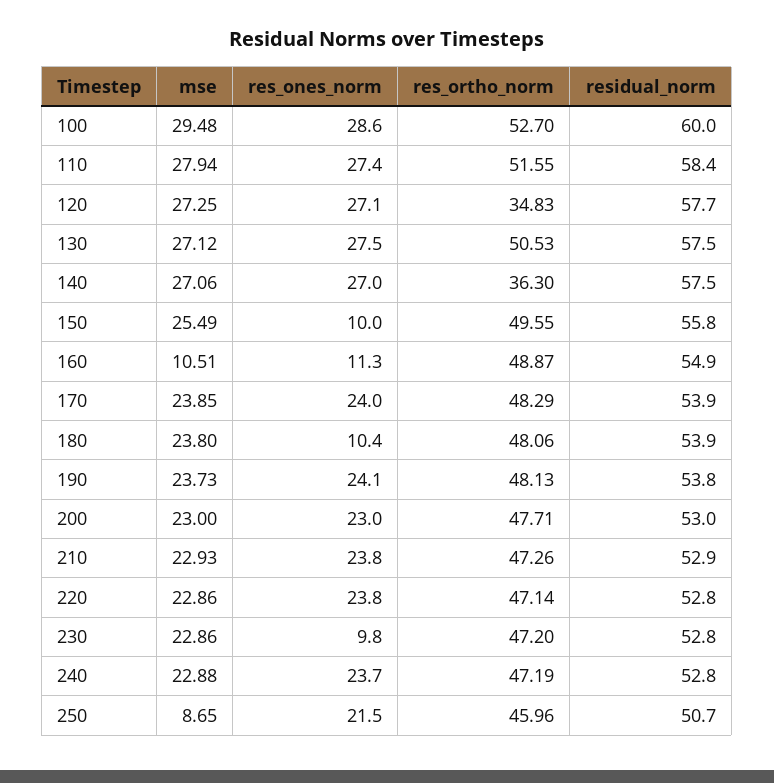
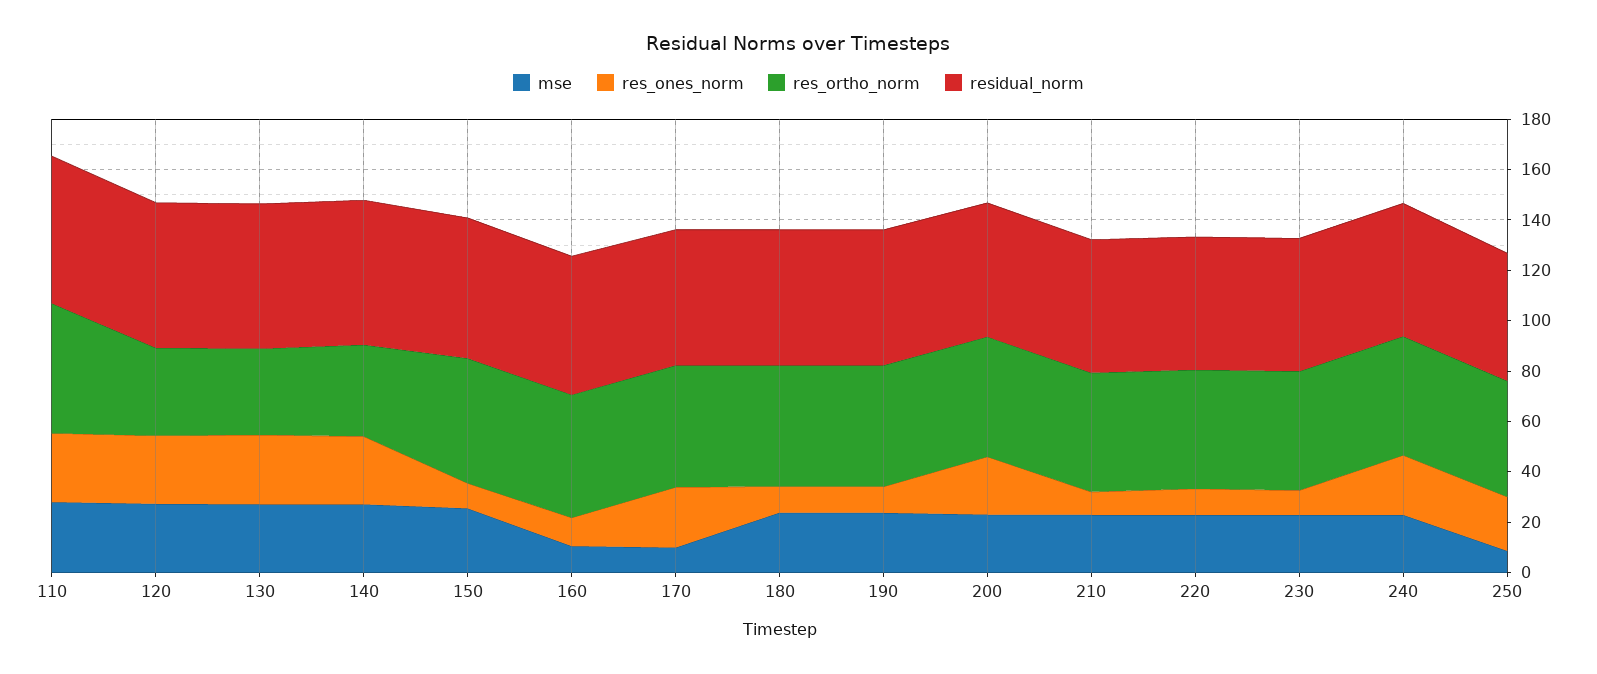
mse, 100: 29.48 -> none
res_ones_norm, 100: 28.6 -> none
res_ortho_norm, 100: 52.7 -> none
residual_norm, 100: 60 -> none
res_ortho_norm, 130: 50.53 -> 35
mse, 170: 23.85 -> 10
res_ones_norm, 190: 24.1 -> 10
res_ones_norm, 210: 23.8 -> 10
res_ones_norm, 220: 23.8 -> 10

